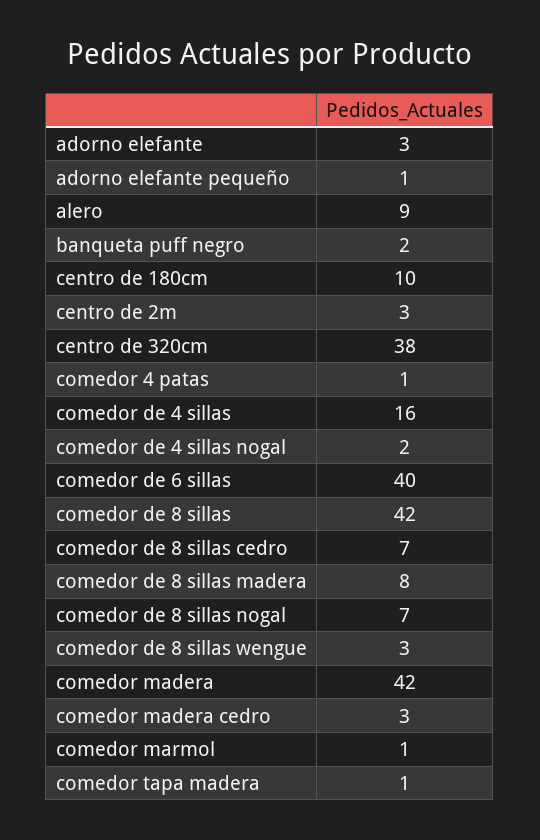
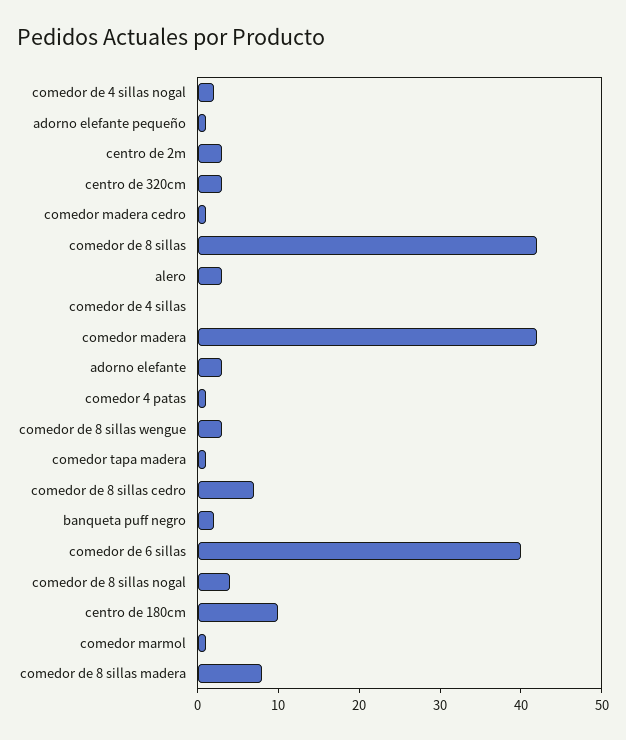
alero: 9 -> 3
centro de 320cm: 38 -> 3
comedor de 4 sillas: 16 -> 0
comedor de 8 sillas nogal: 7 -> 4
comedor madera cedro: 3 -> 1

